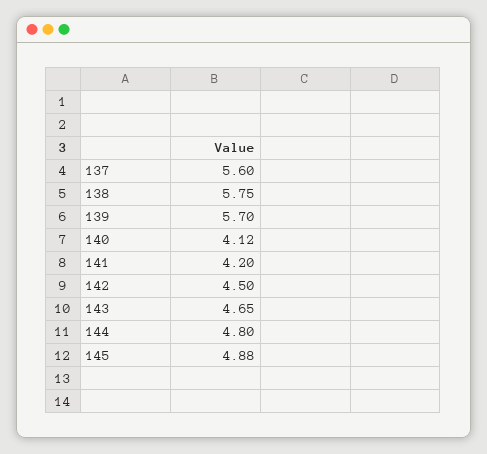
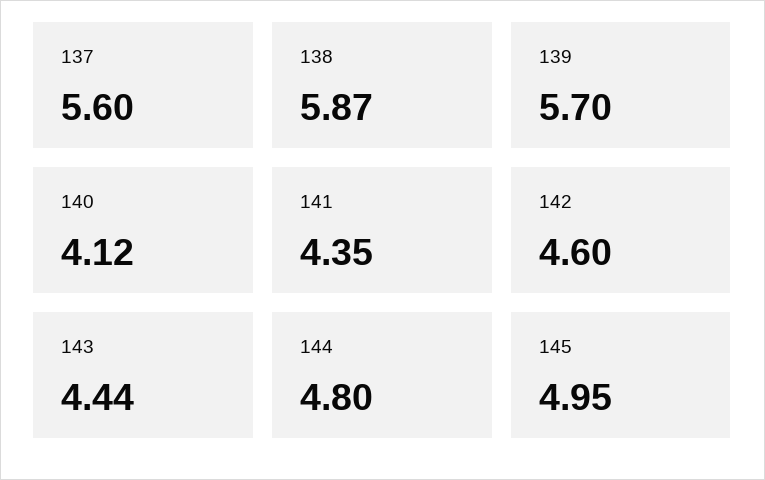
138: 5.75 -> 5.87
141: 4.2 -> 4.35
142: 4.5 -> 4.6
143: 4.65 -> 4.44
145: 4.88 -> 4.95

